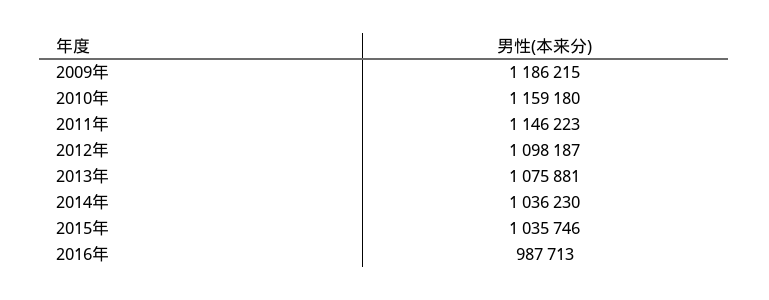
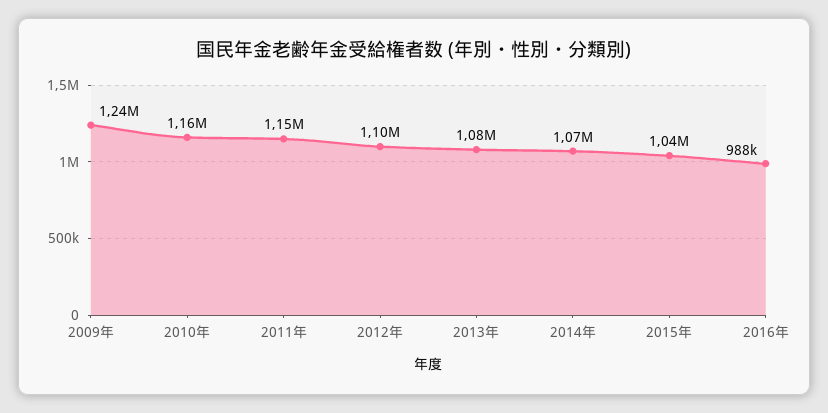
2009年: 1186215 -> 1240000
2014年: 1036230 -> 1070000

